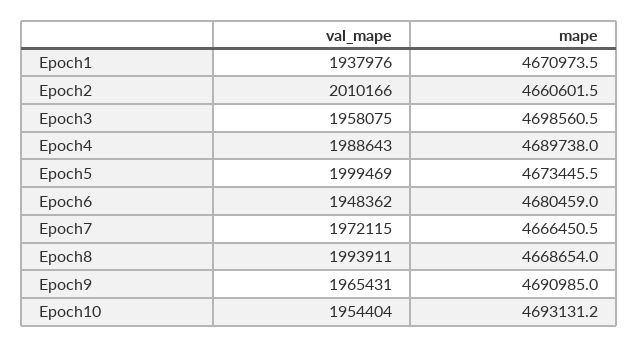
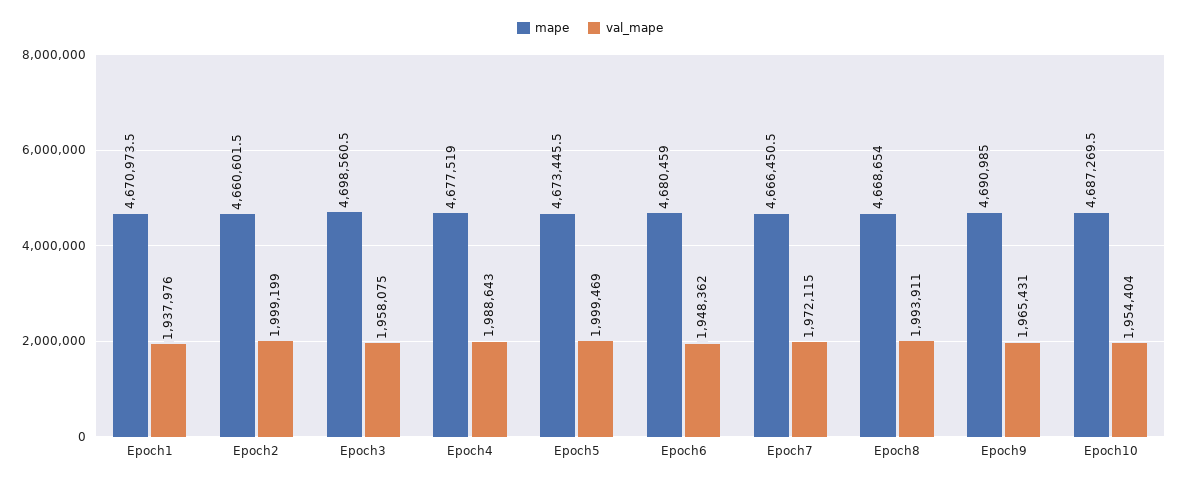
val_mape, Epoch2: 2010166 -> 1999199
mape, Epoch4: 4689738 -> 4677519
mape, Epoch10: 4693131.2 -> 4687269.5

